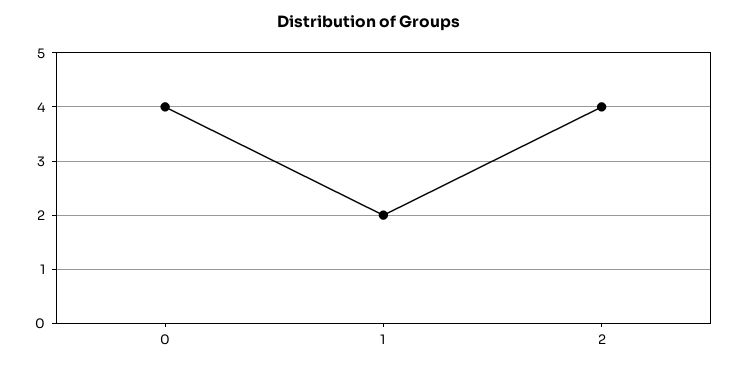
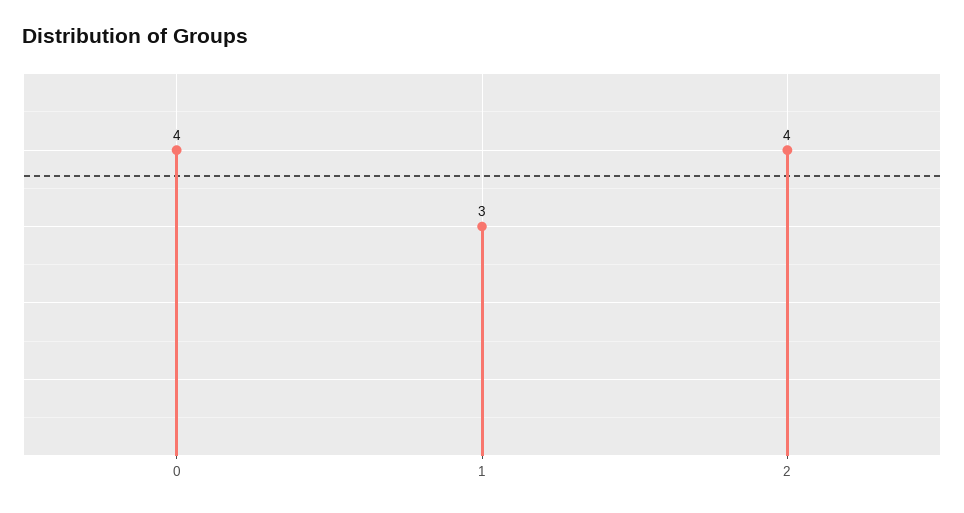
1: 2 -> 3

